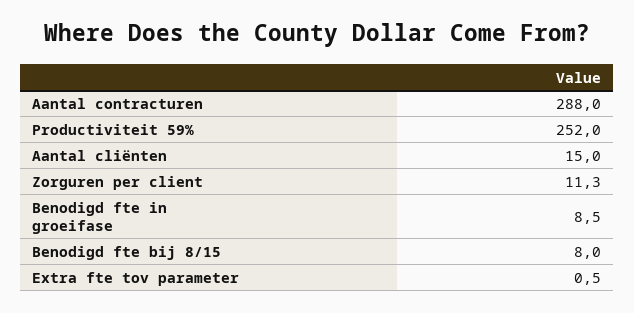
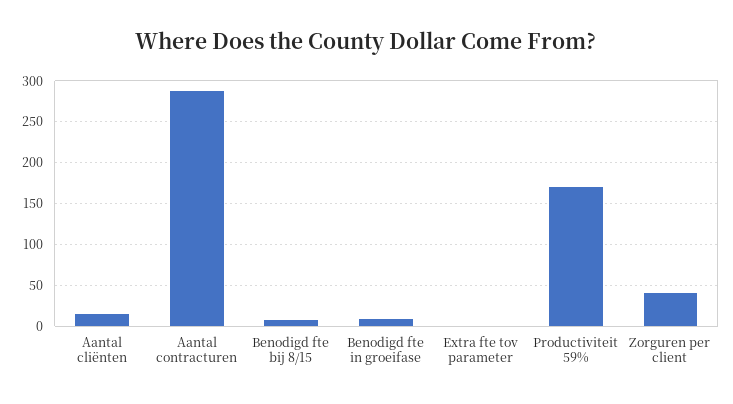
Productiviteit 59%: 252 -> 170
Zorguren per client: 11.3 -> 40

